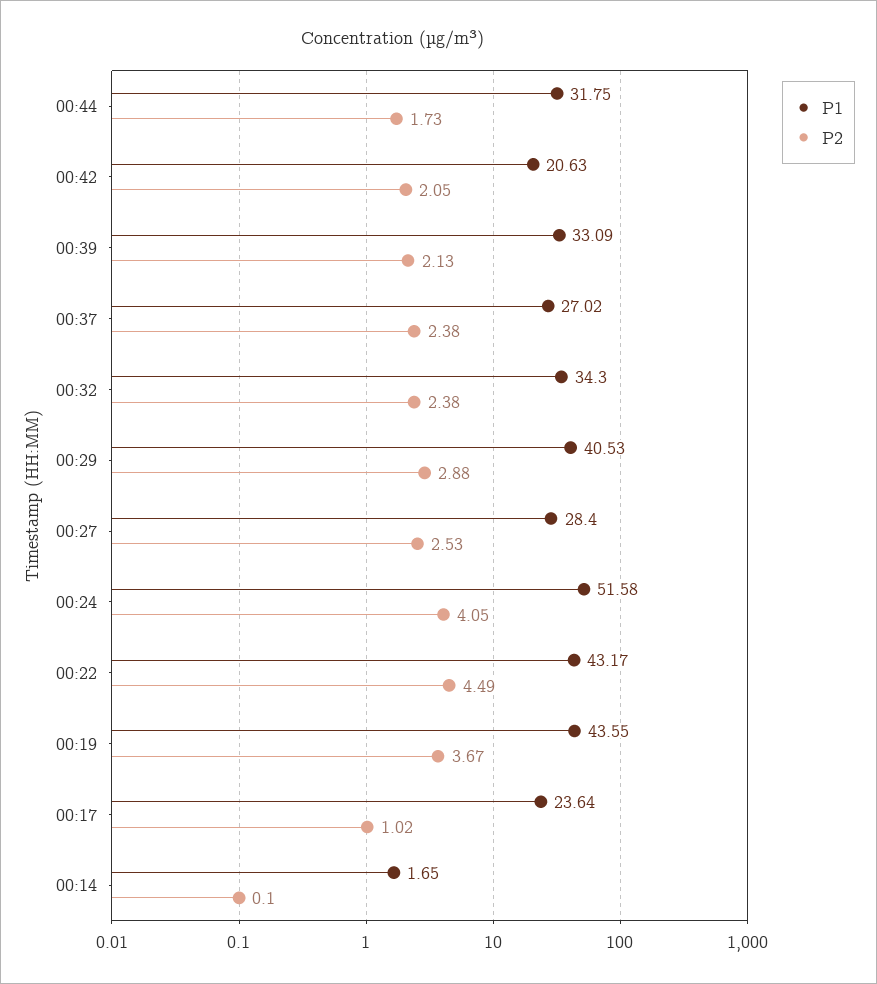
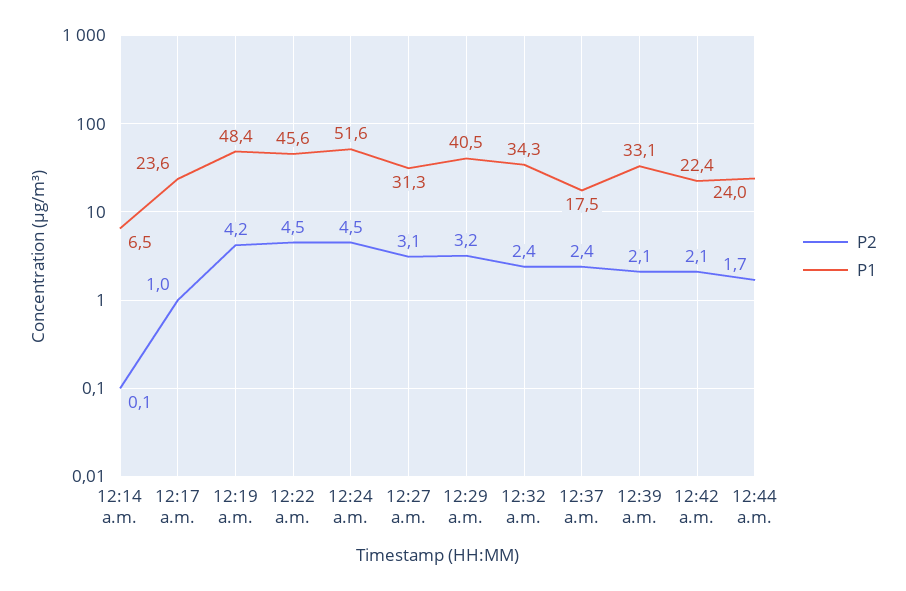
P1, 00:44: 31.75 -> 24
P1, 00:42: 20.63 -> 22.4
P1, 00:37: 27.02 -> 17.5
P2, 00:29: 2.88 -> 3.2
P1, 00:27: 28.4 -> 31.3
P2, 00:27: 2.53 -> 3.1
P2, 00:24: 4.05 -> 4.5
P1, 00:22: 43.17 -> 45.6
P1, 00:19: 43.55 -> 48.4
P2, 00:19: 3.67 -> 4.2
P1, 00:14: 1.65 -> 6.5

